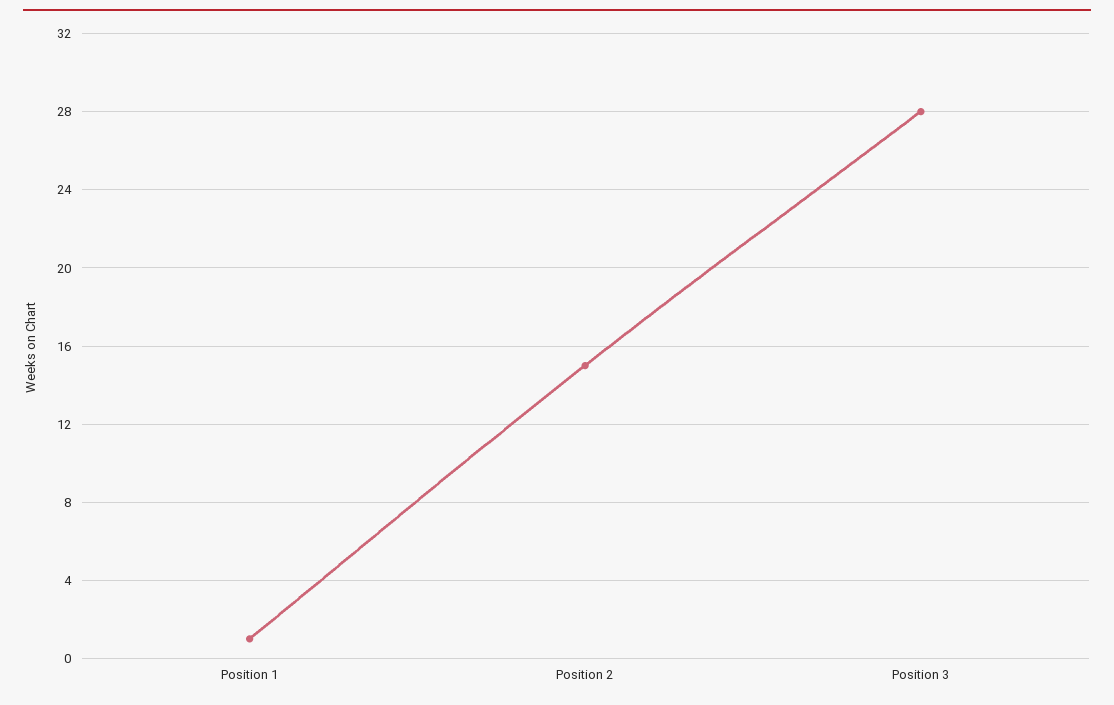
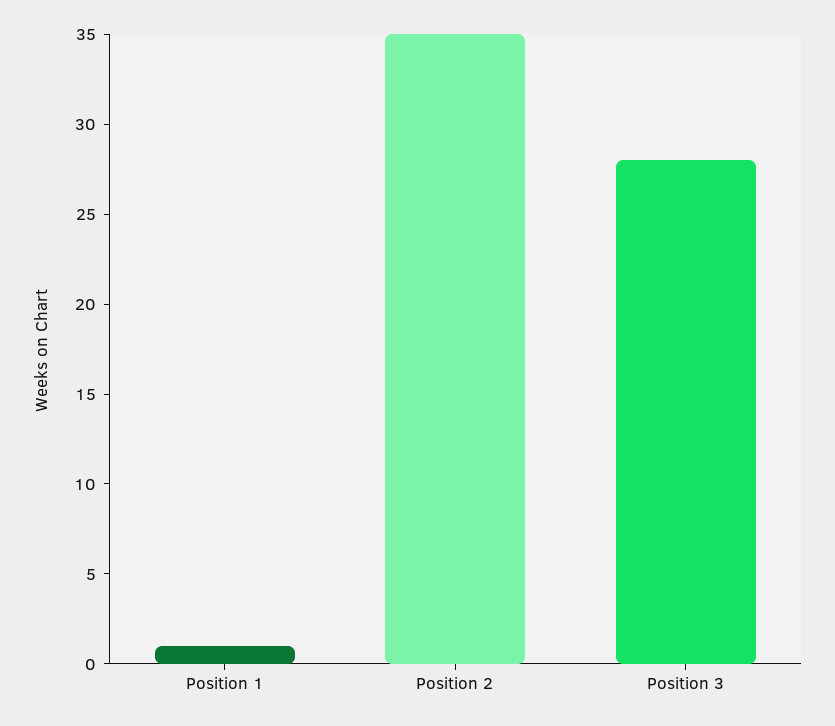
Position 2: 15 -> 35

